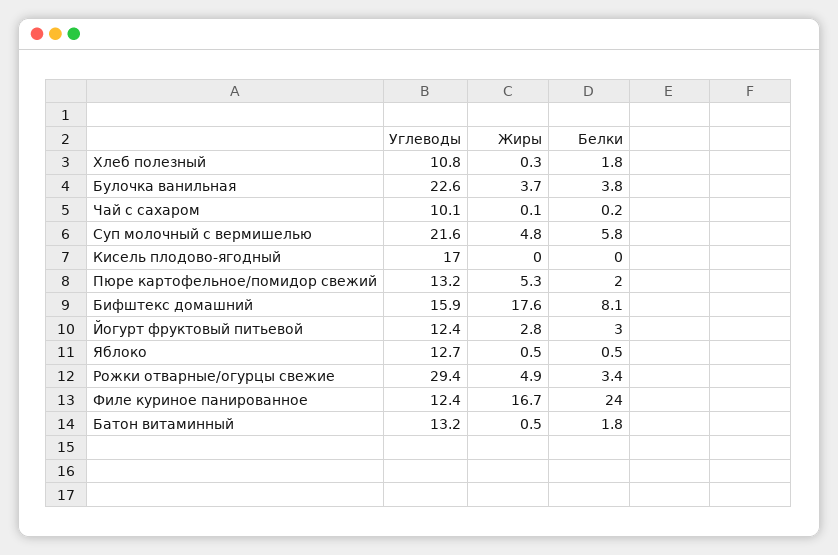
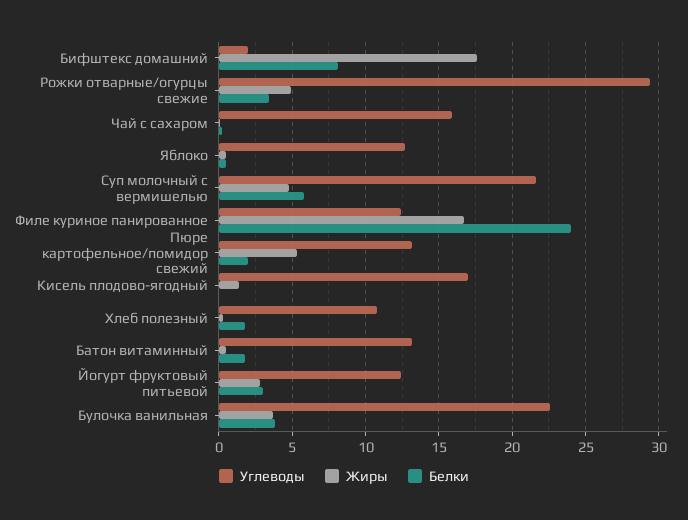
Углеводы, Чай с сахаром: 10.1 -> 16
Жиры, Кисель плодово-ягодный: 0 -> 1.5
Углеводы, Бифштекс домашний: 15.9 -> 2

